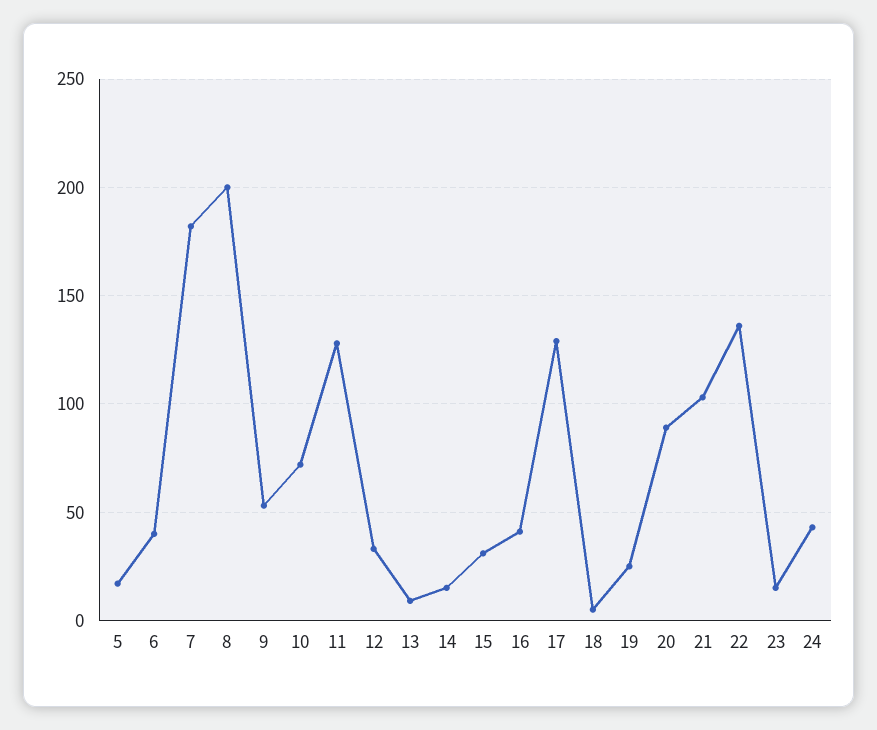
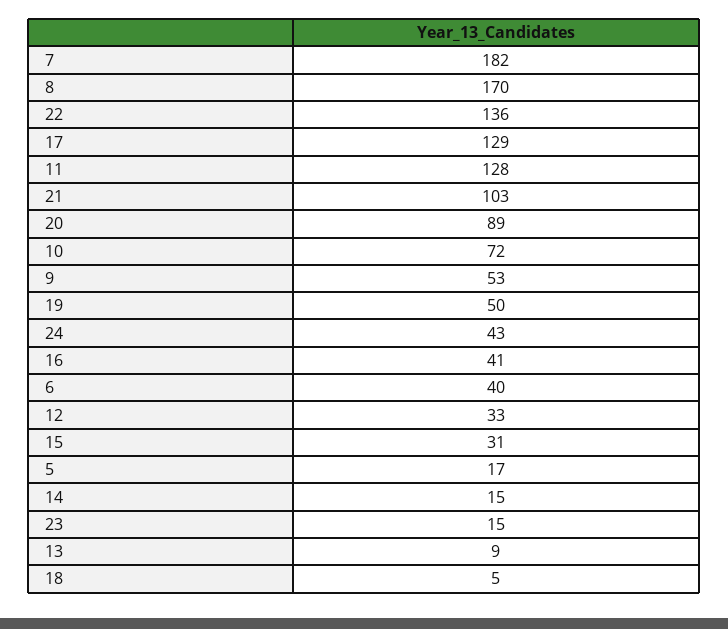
8: 200 -> 170
19: 25 -> 50

